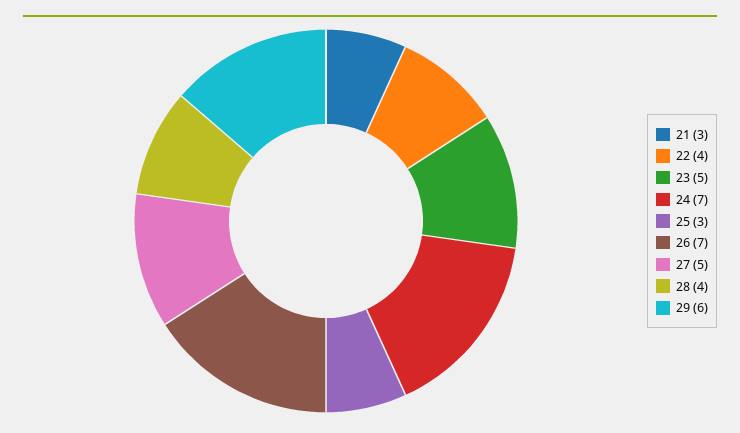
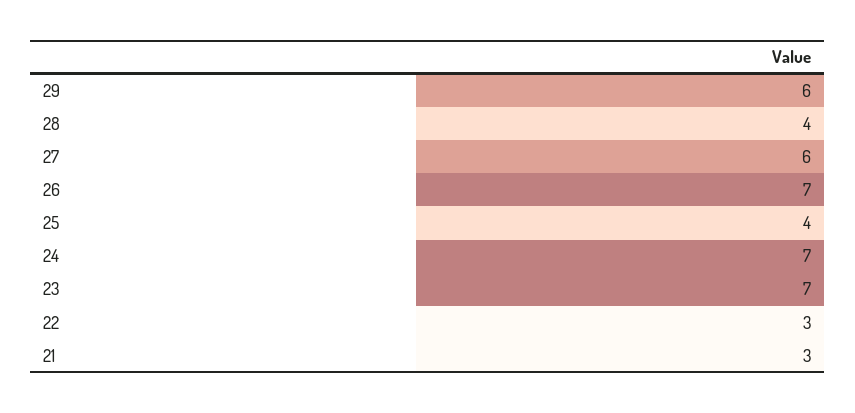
22: 4 -> 3
23: 5 -> 7
25: 3 -> 4
27: 5 -> 6

